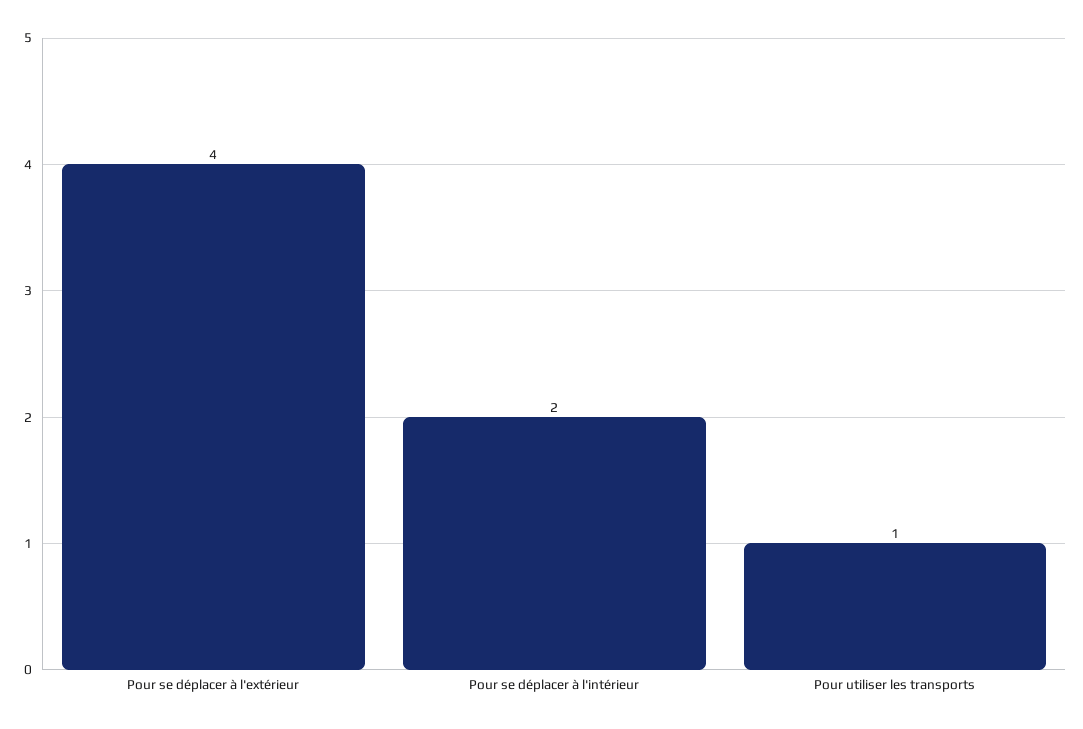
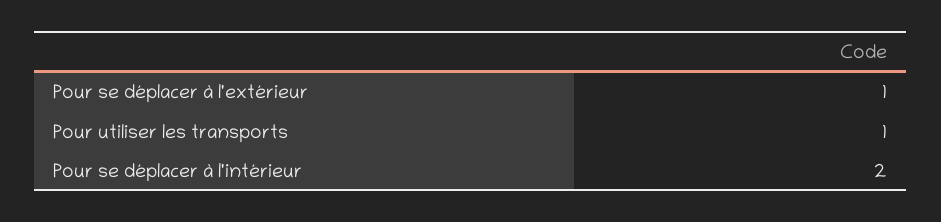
Pour se déplacer à l'extérieur: 4 -> 1

